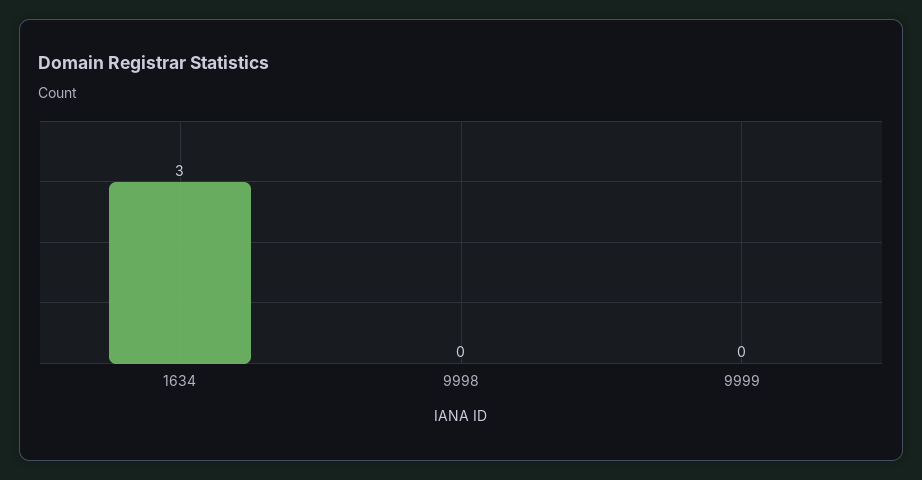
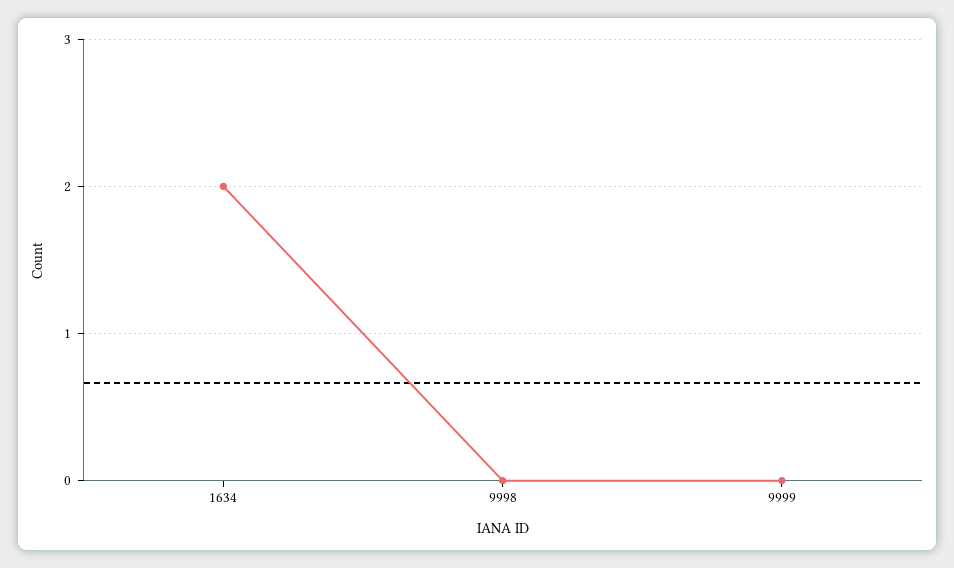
1634: 3 -> 2

